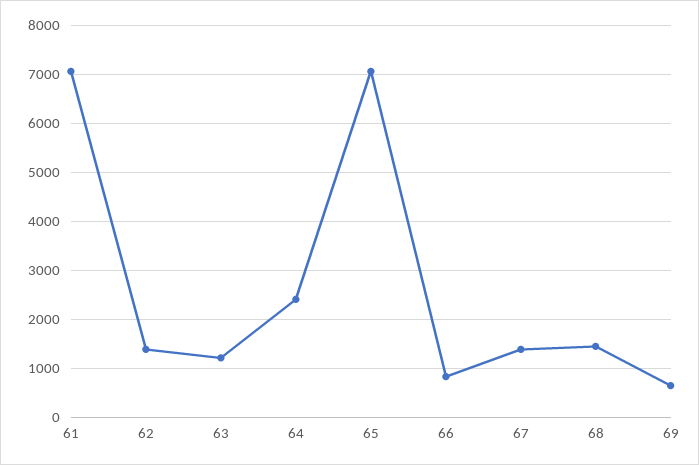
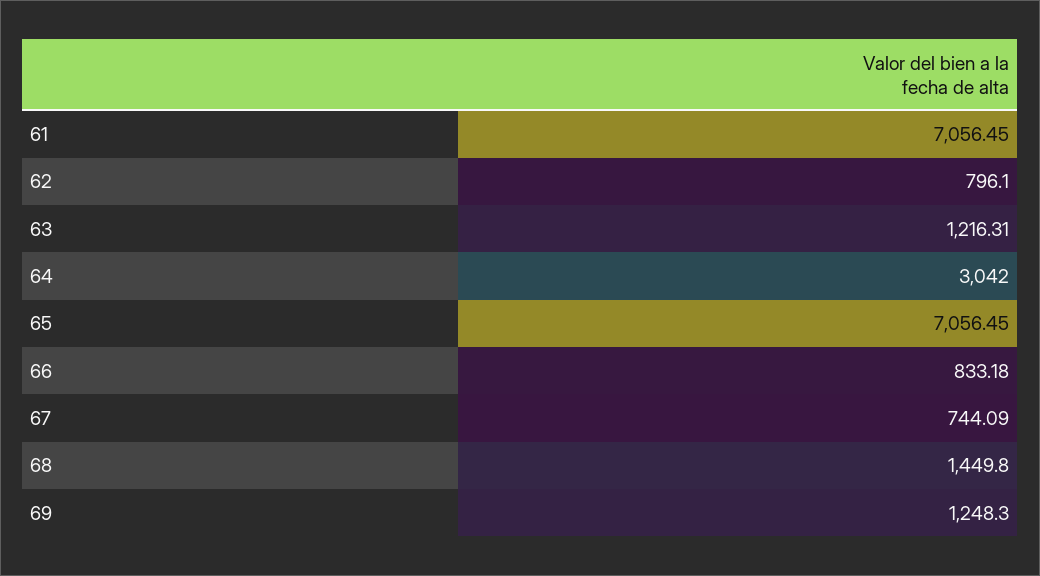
62: 1400 -> 796.1
64: 2400 -> 3042
67: 1400 -> 744.09
69: 600 -> 1248.3

